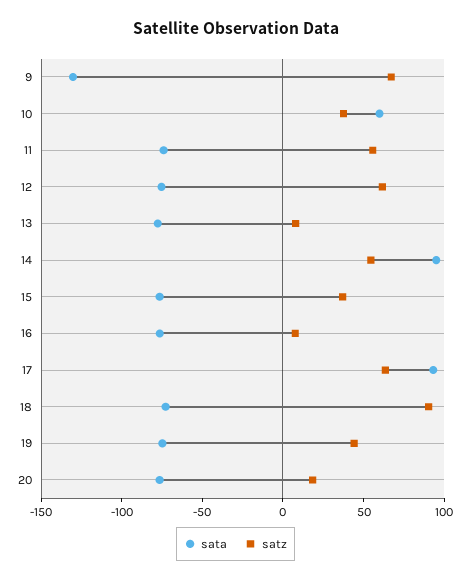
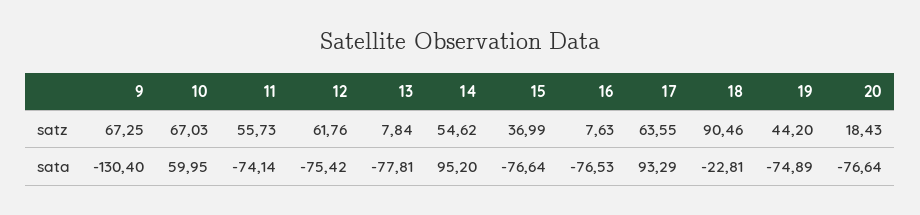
satz, 10: 40 -> 67.03
sata, 18: -70 -> -22.81

